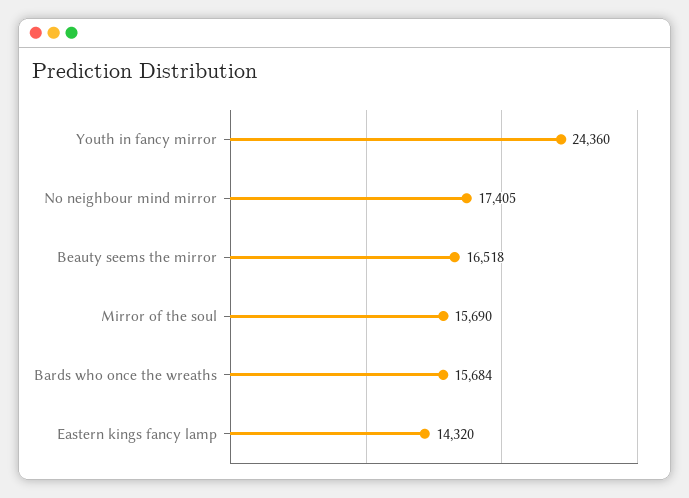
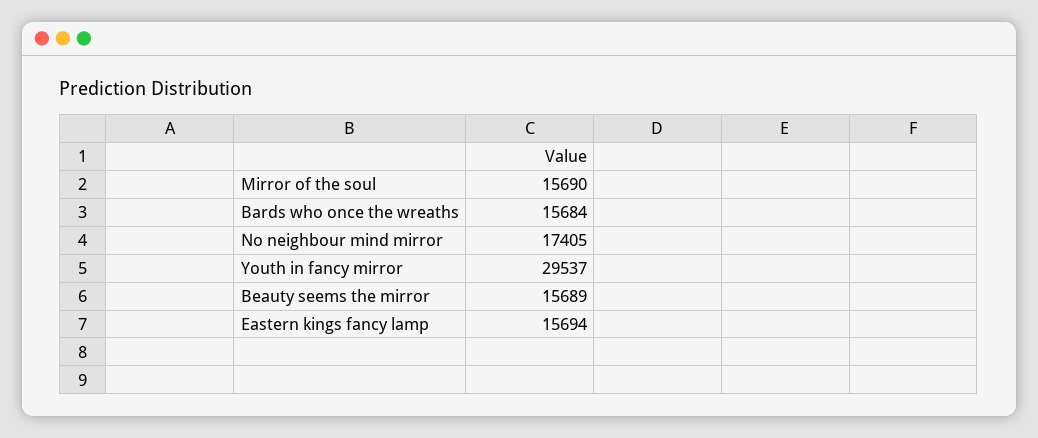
Youth in fancy mirror: 24360 -> 29537
Beauty seems the mirror: 16518 -> 15689
Eastern kings fancy lamp: 14320 -> 15694

